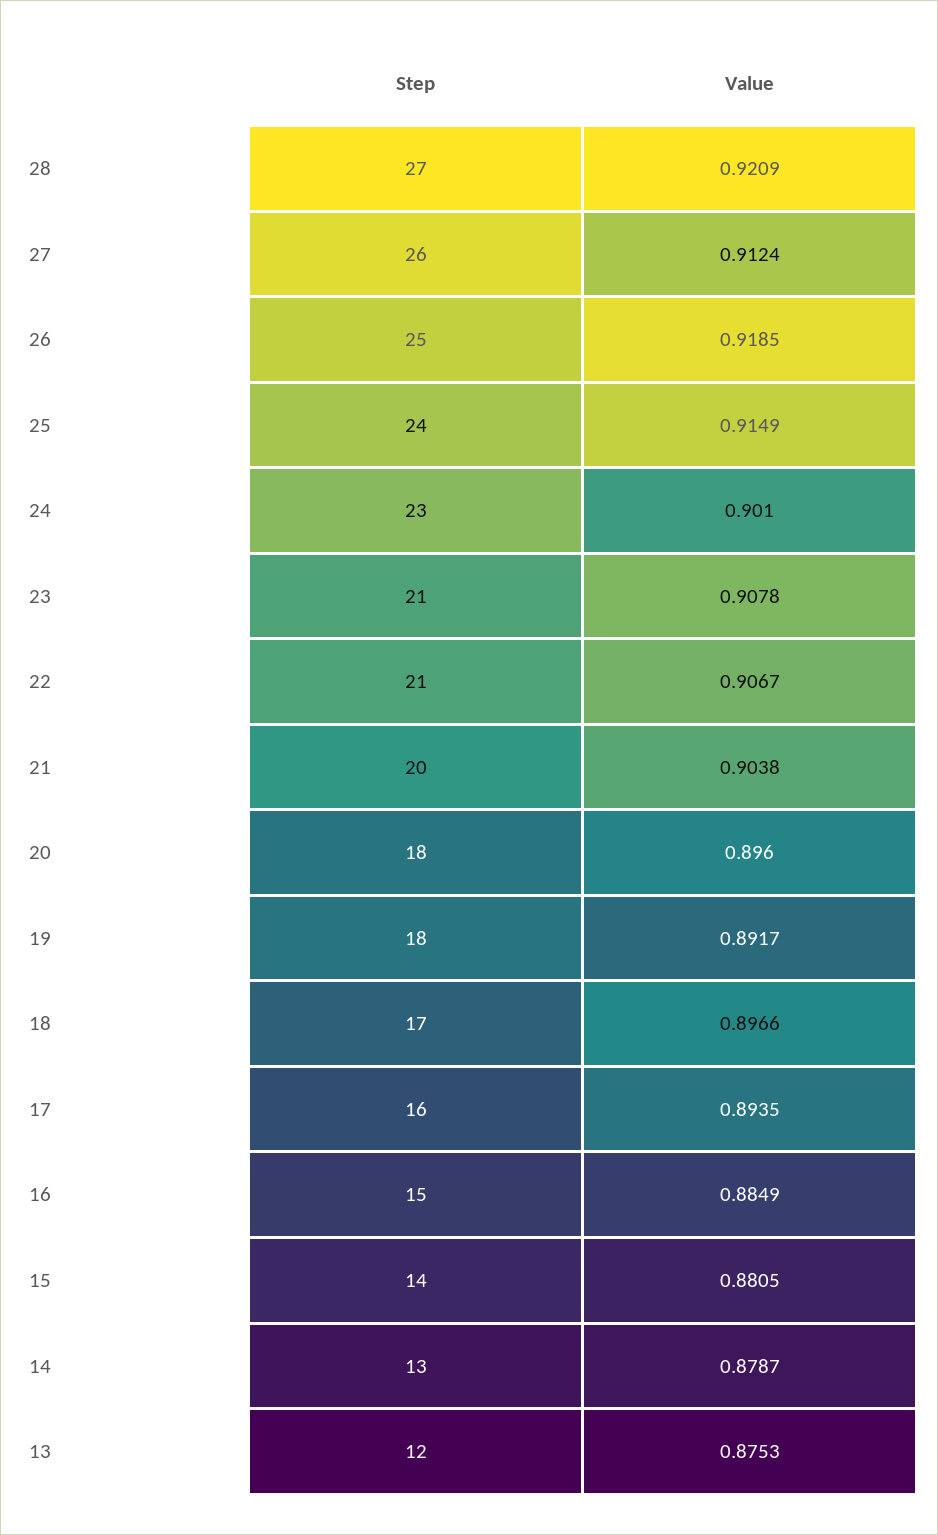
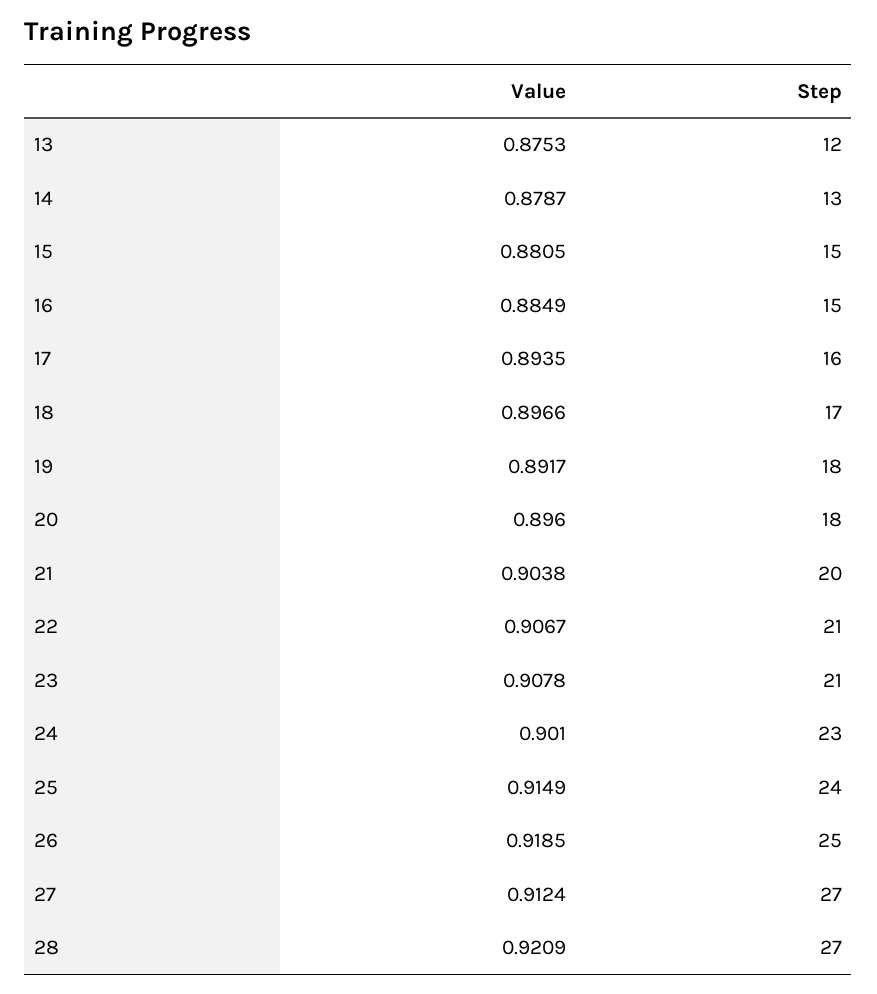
Step, 27: 26 -> 27
Step, 15: 14 -> 15

